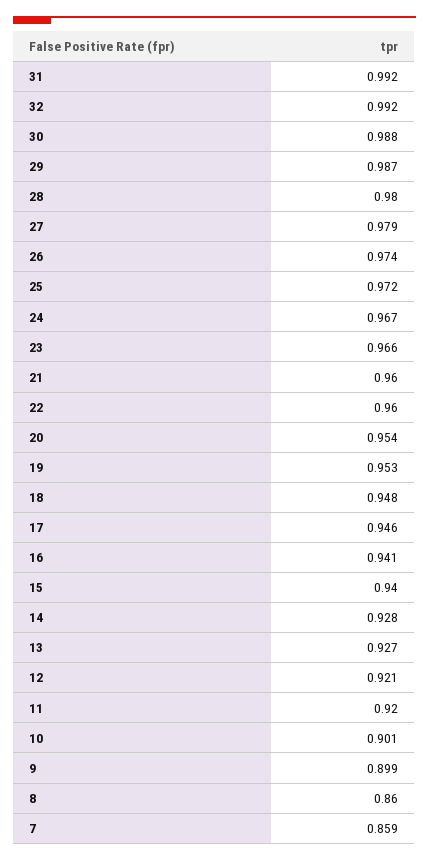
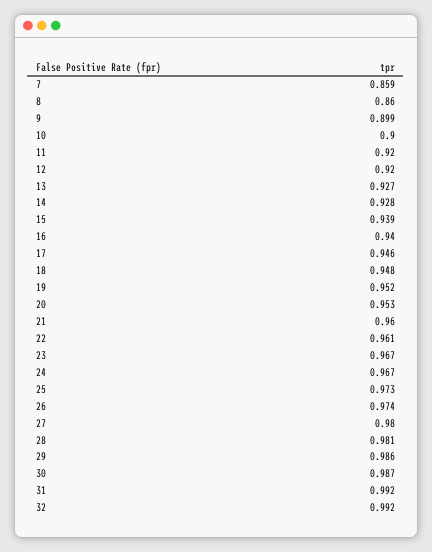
30: 0.988 -> 0.987
29: 0.987 -> 0.986
28: 0.98 -> 0.981
27: 0.979 -> 0.98
25: 0.972 -> 0.973
23: 0.966 -> 0.967
22: 0.96 -> 0.961
20: 0.954 -> 0.953
19: 0.953 -> 0.952
16: 0.941 -> 0.94
15: 0.94 -> 0.939
12: 0.921 -> 0.92
10: 0.901 -> 0.9

